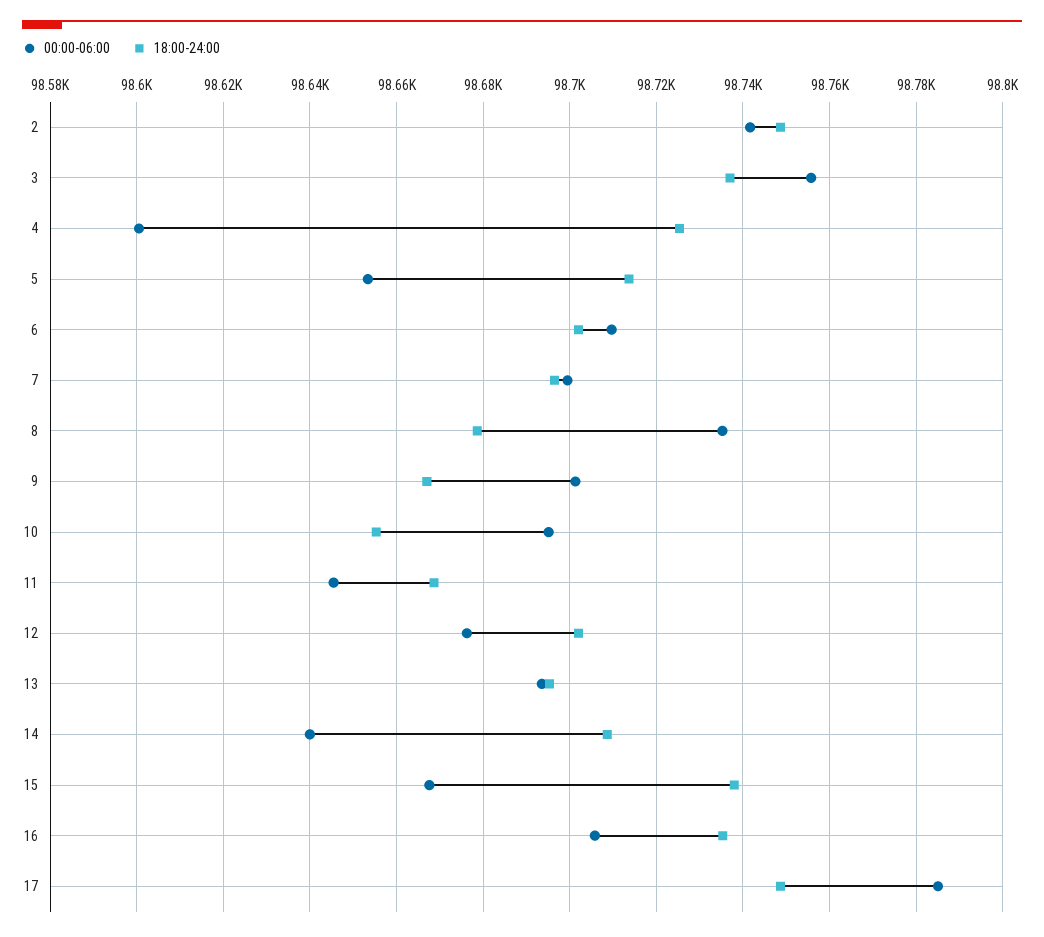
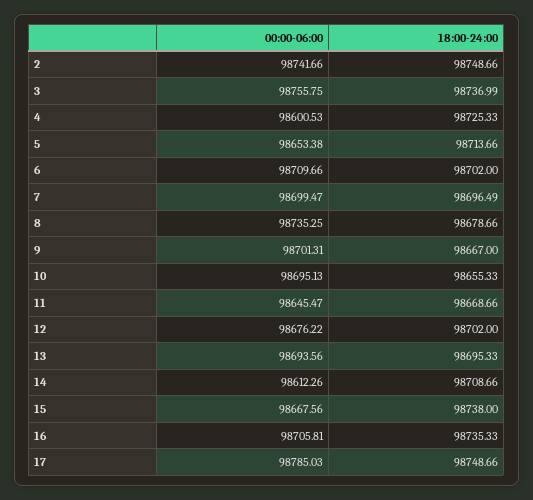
00:00-06:00, 14: 98640 -> 98612.26

